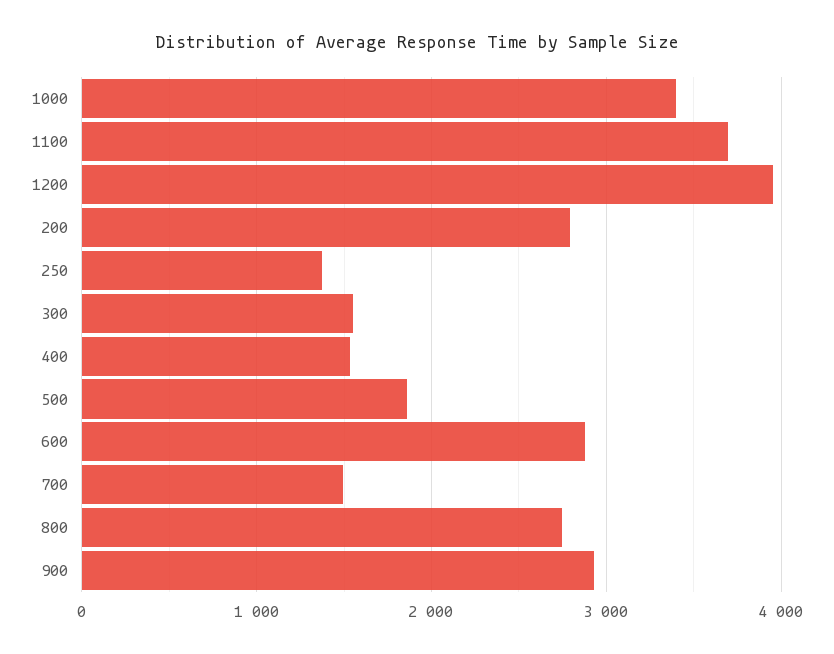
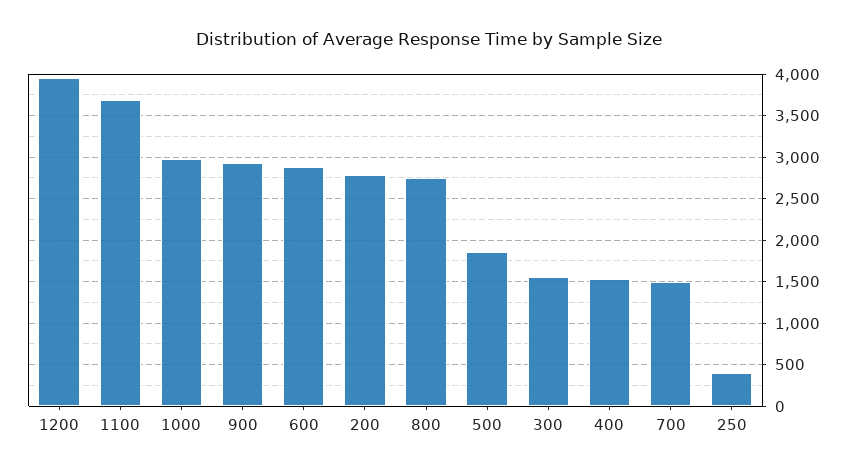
1000: 3400 -> 3000
250: 1400 -> 400

